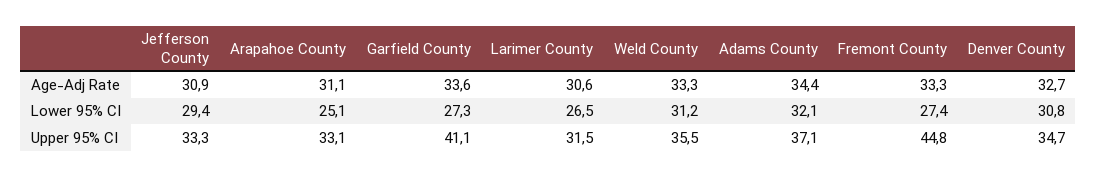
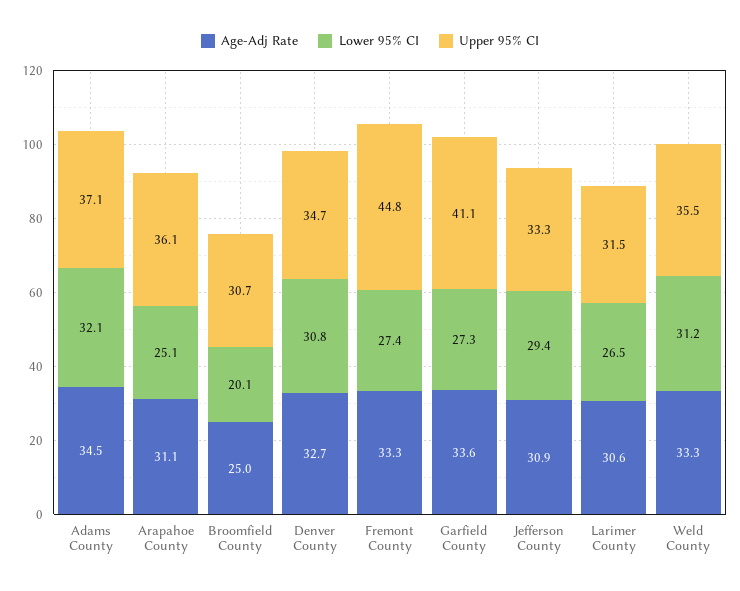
Age-Adj Rate, Adams County: 34.4 -> 34.5
Upper 95% CI, Arapahoe County: 33.1 -> 36.1
Age-Adj Rate, Broomfield County: none -> 25
Lower 95% CI, Broomfield County: none -> 20.1
Upper 95% CI, Broomfield County: none -> 30.7

